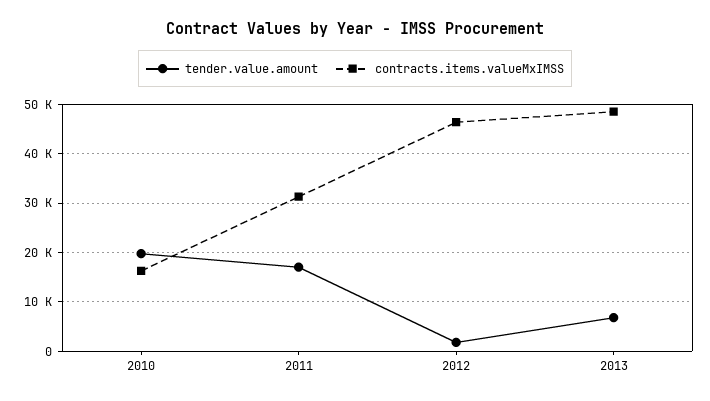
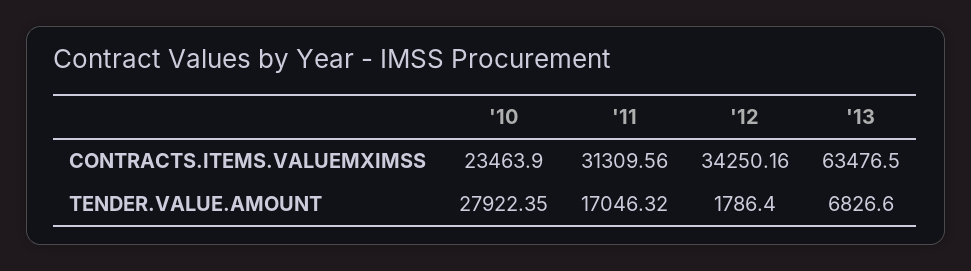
tender.value.amount, 2010: 20000 -> 27922.35
contracts.items.valueMxIMSS, 2010: 16000 -> 23463.9
contracts.items.valueMxIMSS, 2012: 46000 -> 34250.16
contracts.items.valueMxIMSS, 2013: 48000 -> 63476.5

